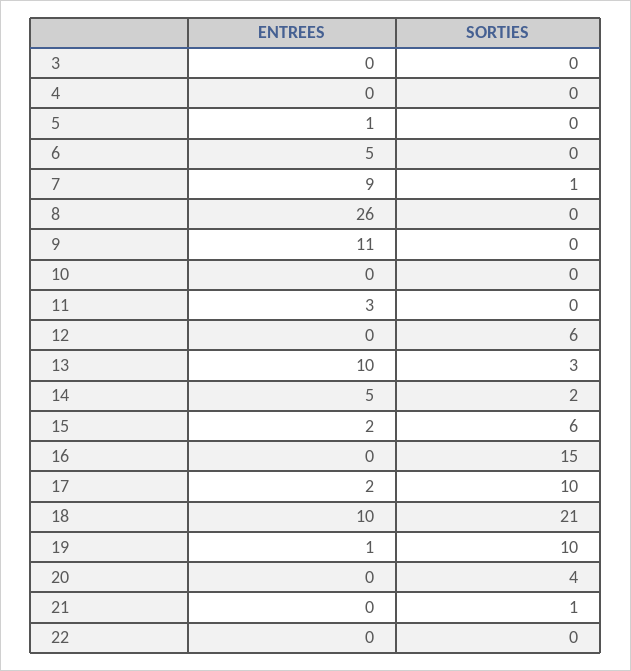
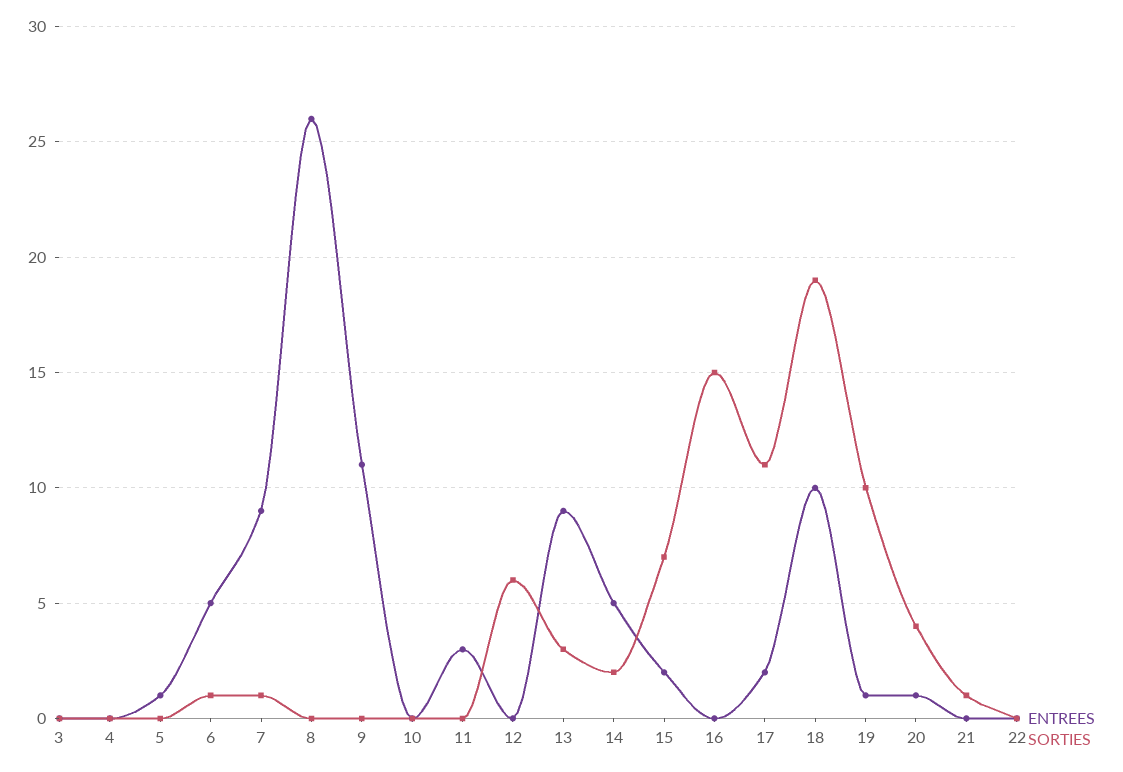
SORTIES, 6: 0 -> 1
ENTREES, 13: 10 -> 9
SORTIES, 15: 6 -> 7
SORTIES, 17: 10 -> 11
SORTIES, 18: 21 -> 19
ENTREES, 20: 0 -> 1

